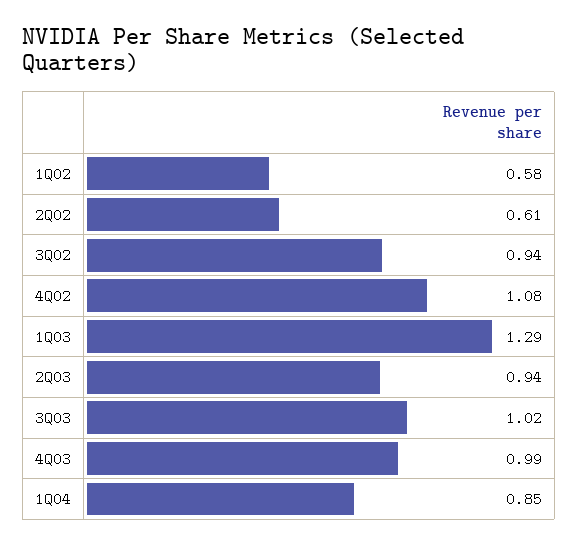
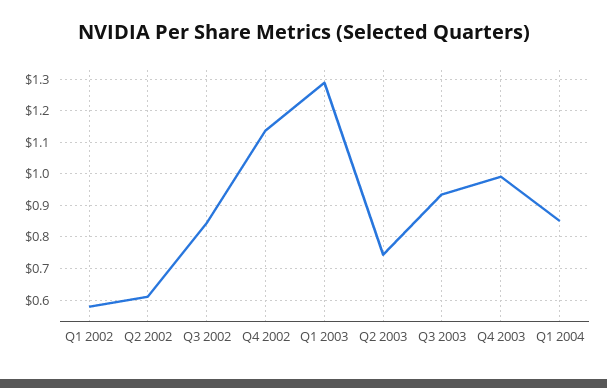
3Q02: 0.94 -> 0.84
4Q02: 1.08 -> 1.14
2Q03: 0.94 -> 0.74
3Q03: 1.02 -> 0.94

